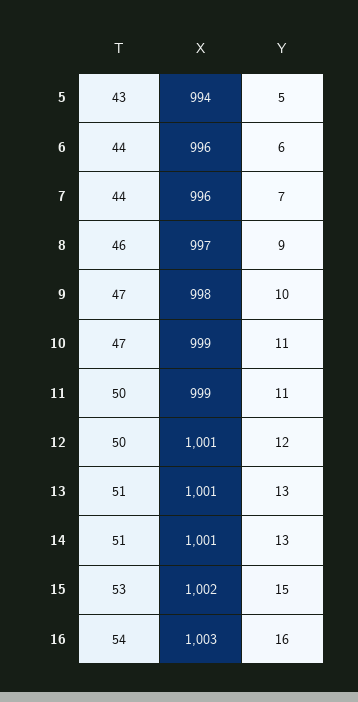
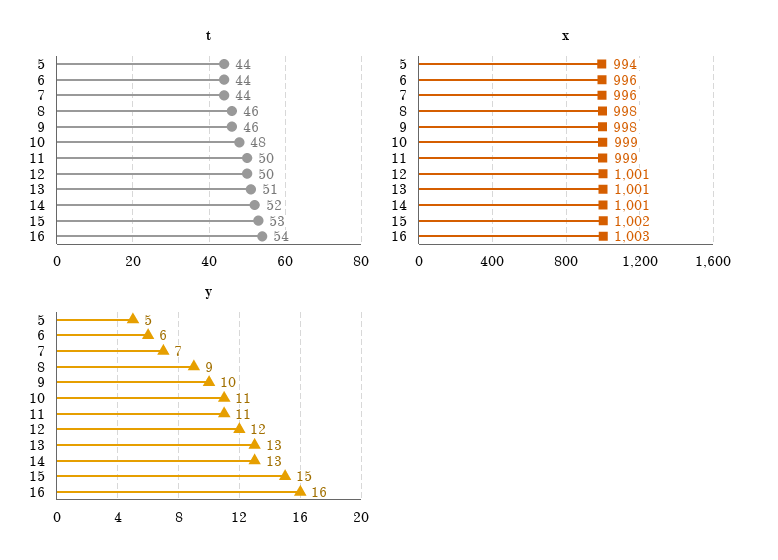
T, 5: 43 -> 44
X, 8: 997 -> 998
T, 9: 47 -> 46
T, 10: 47 -> 48
T, 14: 51 -> 52

